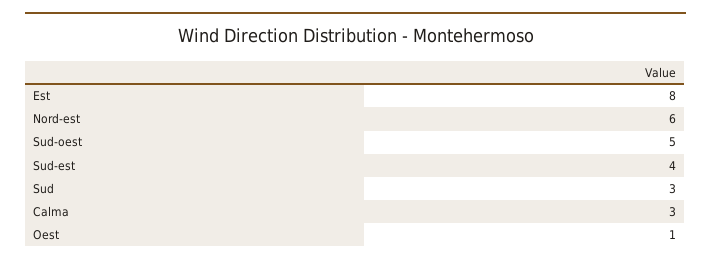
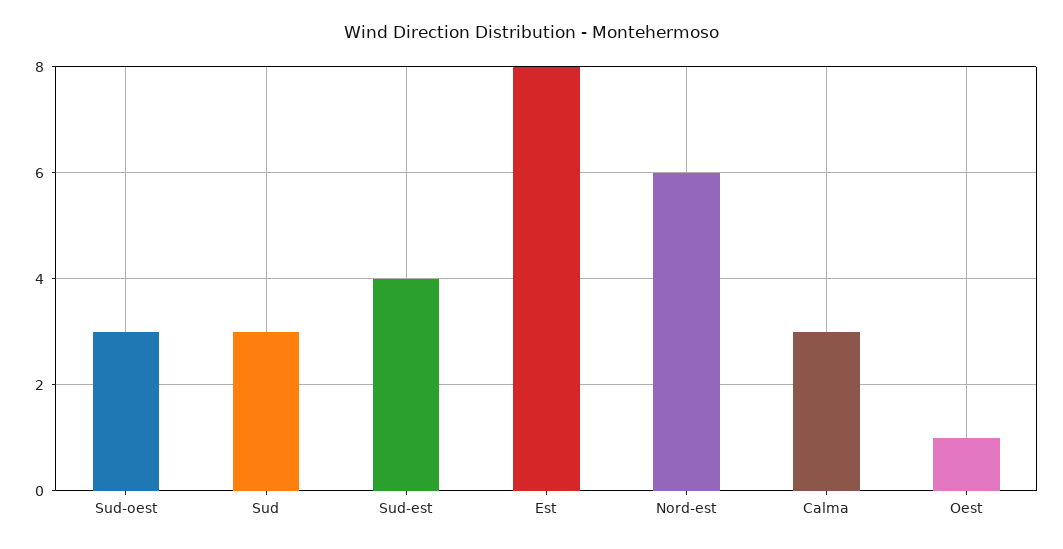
Sud-oest: 5 -> 3

